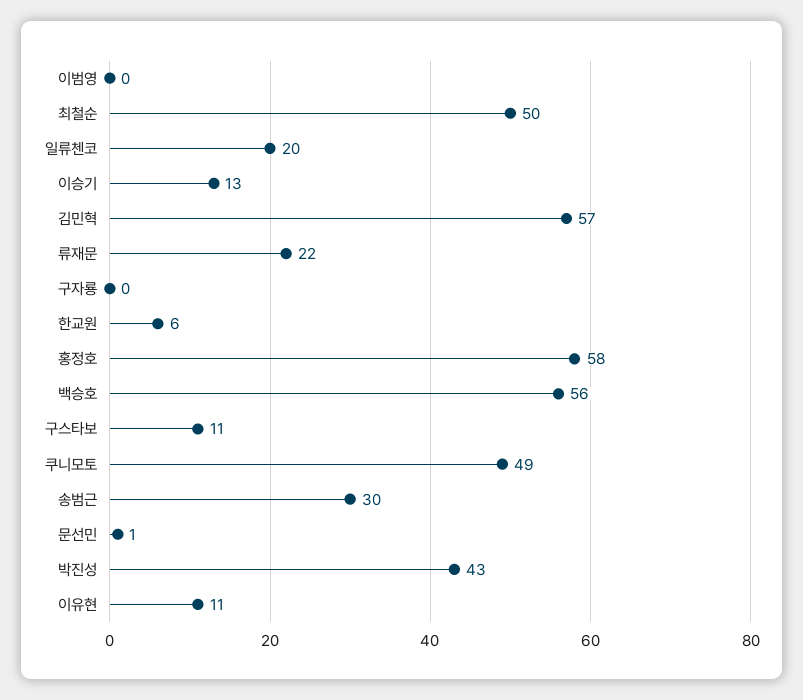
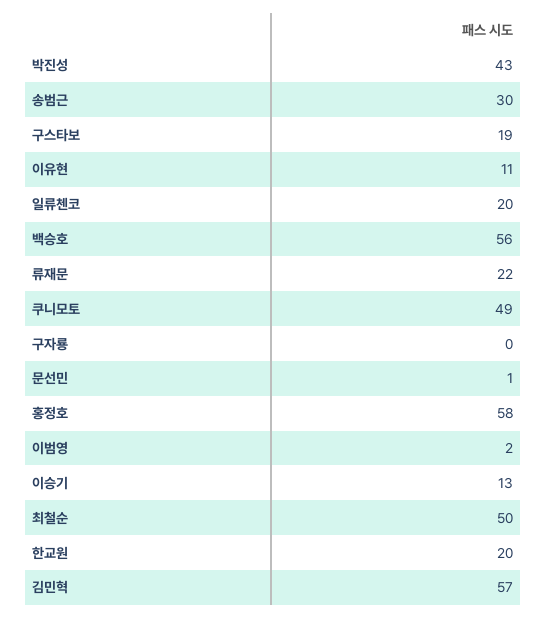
이범영: 0 -> 2
한교원: 6 -> 20
구스타보: 11 -> 19

